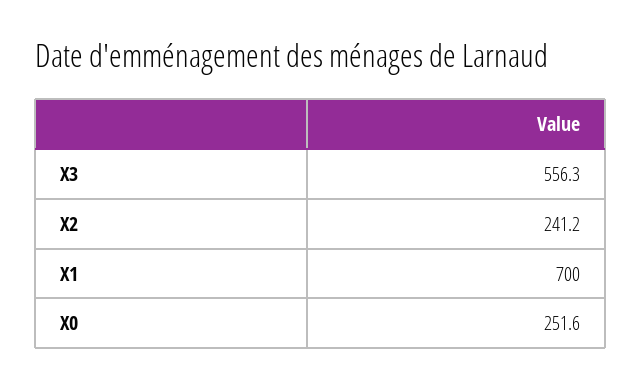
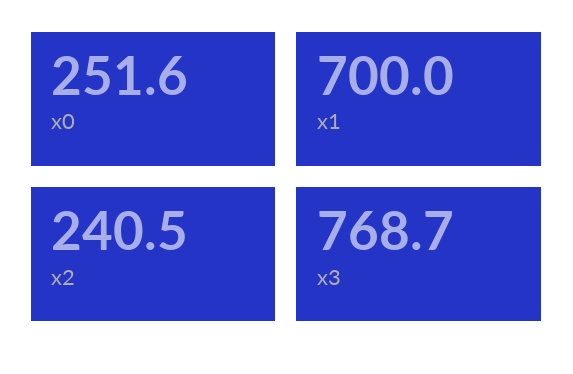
X3: 556.3 -> 768.7
X2: 241.2 -> 240.5

